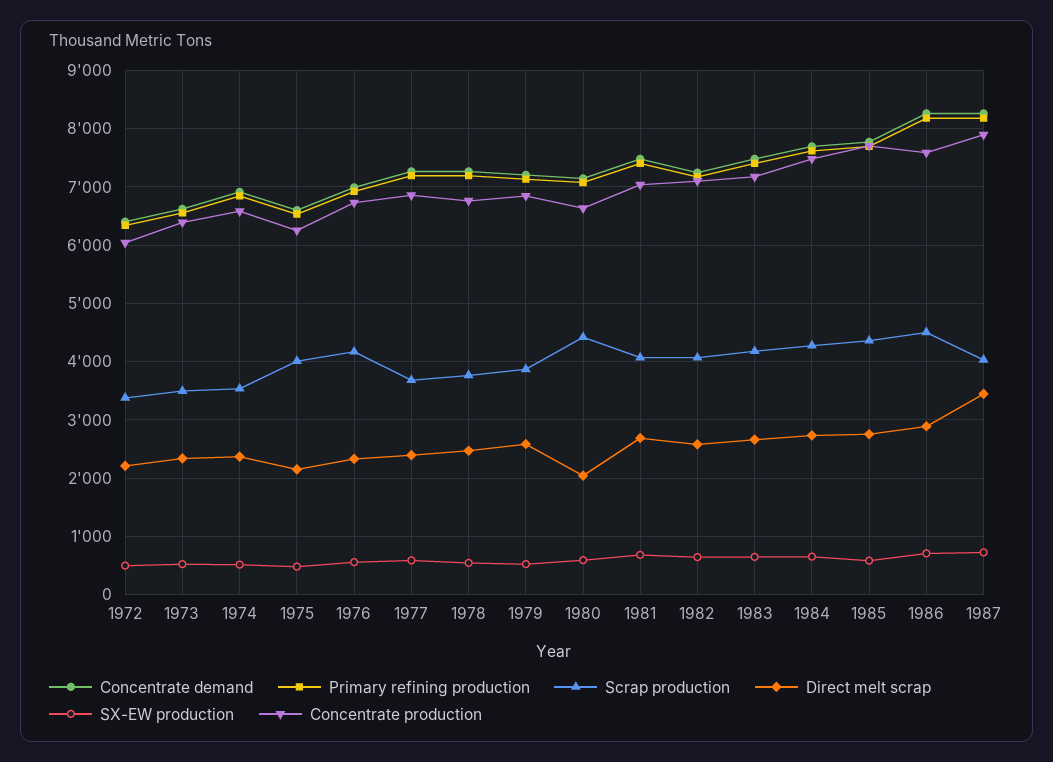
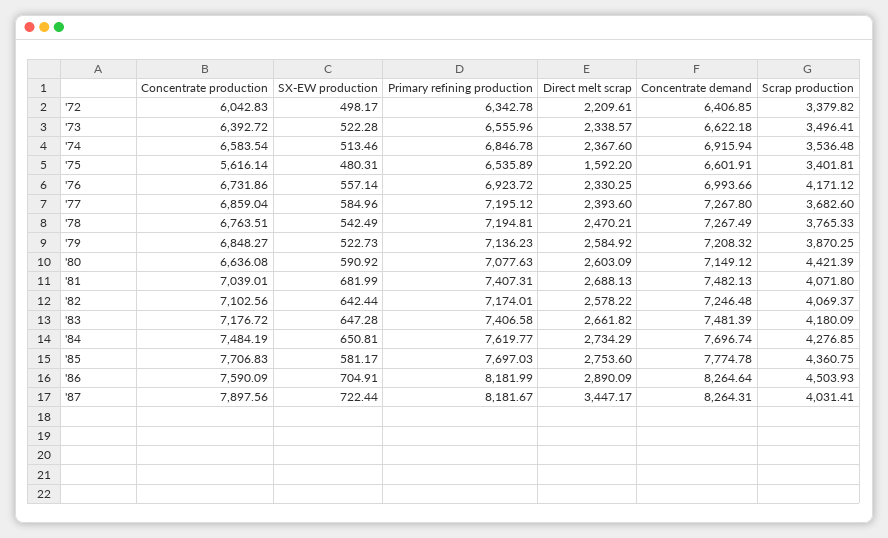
Scrap production, 1975: 4000 -> 3401.81
Direct melt scrap, 1975: 2200 -> 1592.2
Concentrate production, 1975: 6200 -> 5616.14
Direct melt scrap, 1980: 2000 -> 2603.09

